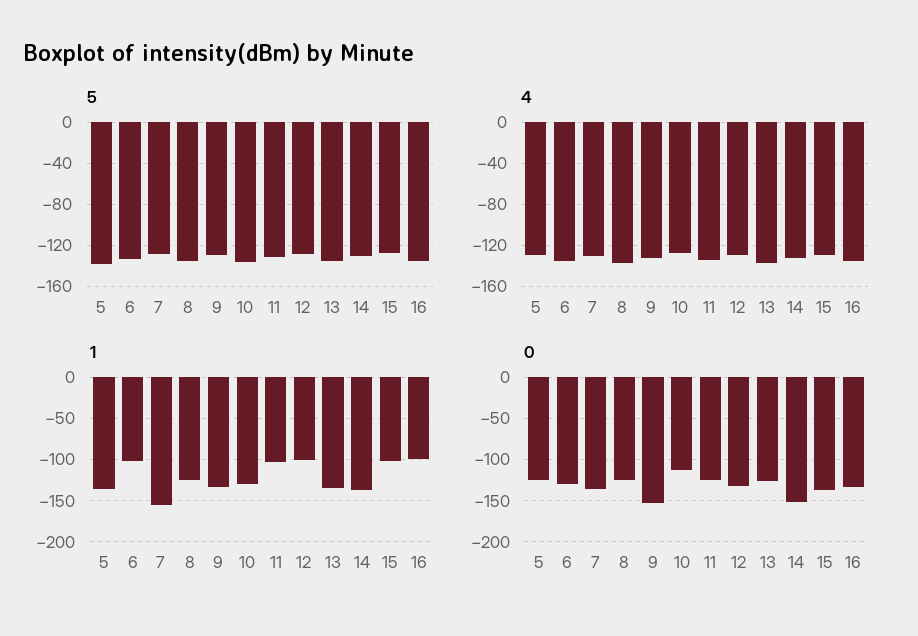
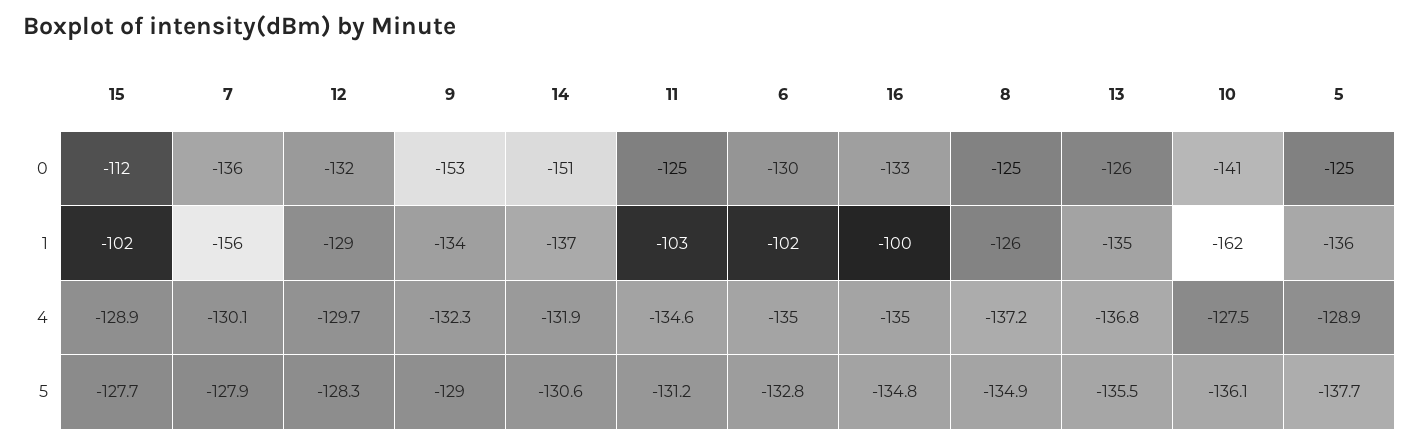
1, 10: -130 -> -162
1, 12: -100 -> -129
0, 10: -110 -> -141
0, 15: -140 -> -112

